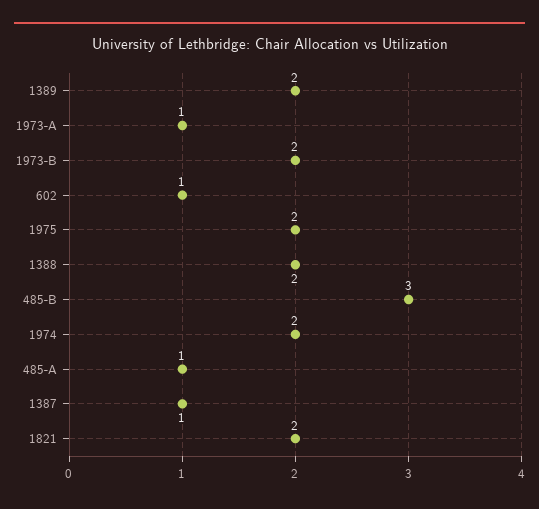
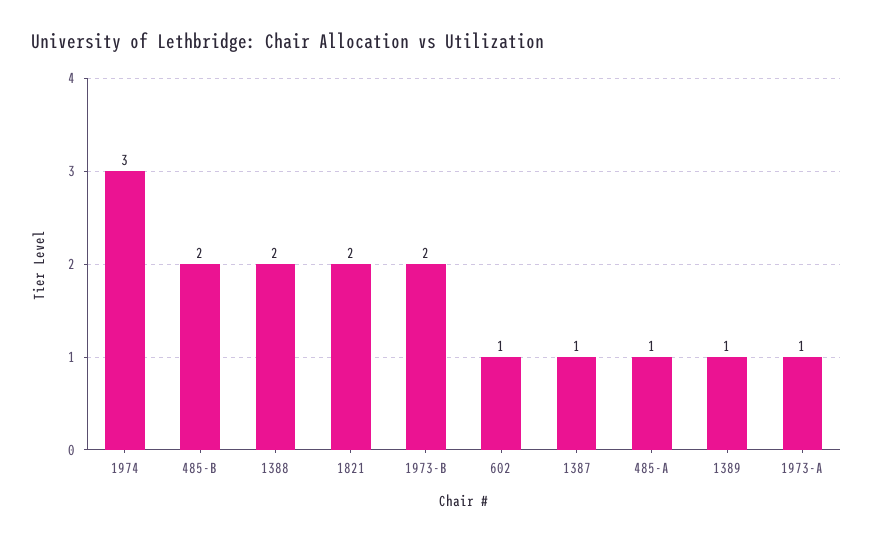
1389: 2 -> 1
1975: 2 -> none
485-B: 3 -> 2
1974: 2 -> 3

